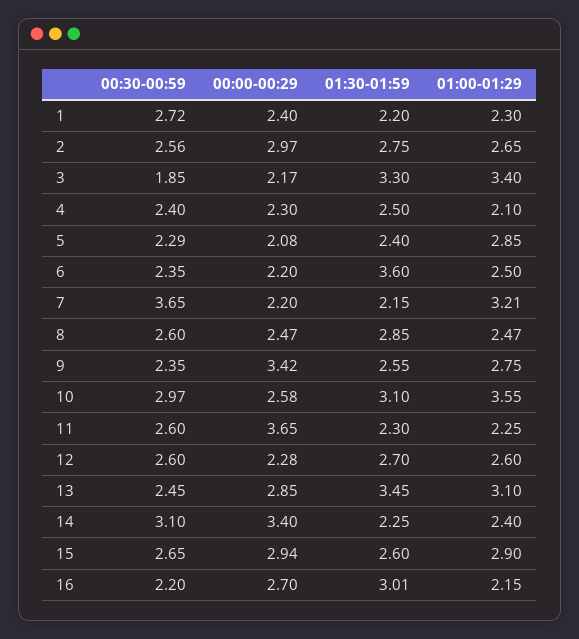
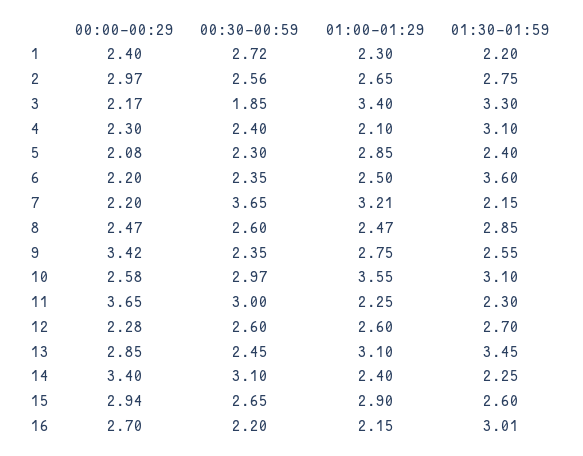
01:30-01:59, 4: 2.5 -> 3.1
00:30-00:59, 5: 2.29 -> 2.3
00:30-00:59, 11: 2.6 -> 3

